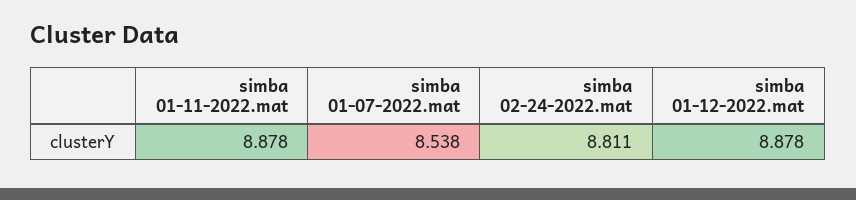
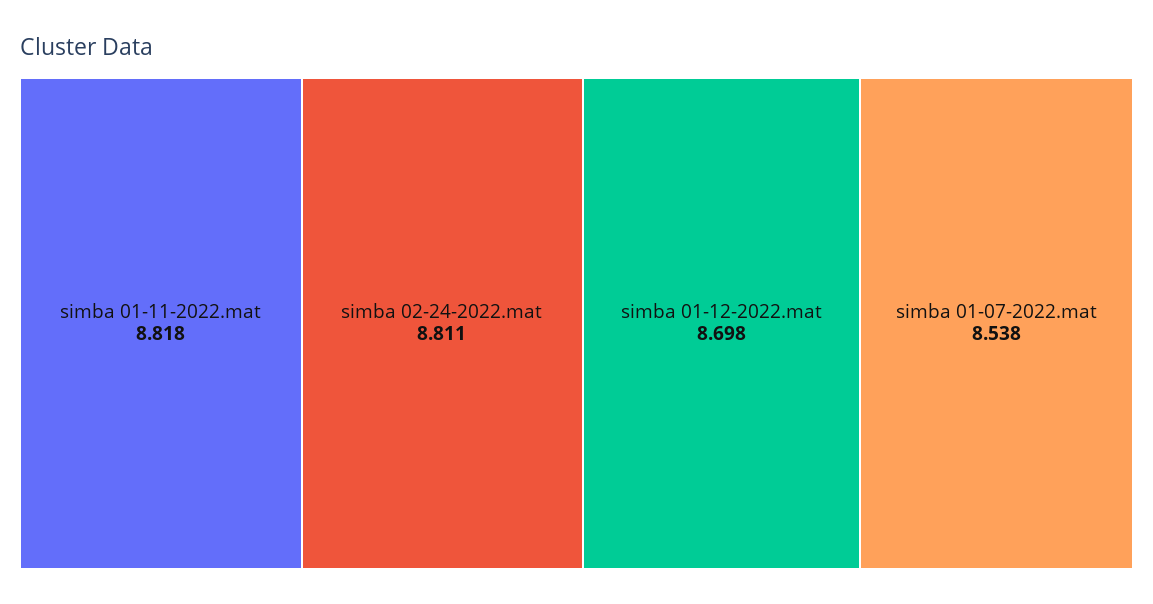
simba 01-11-2022.mat: 8.878 -> 8.818
simba 01-12-2022.mat: 8.878 -> 8.698

